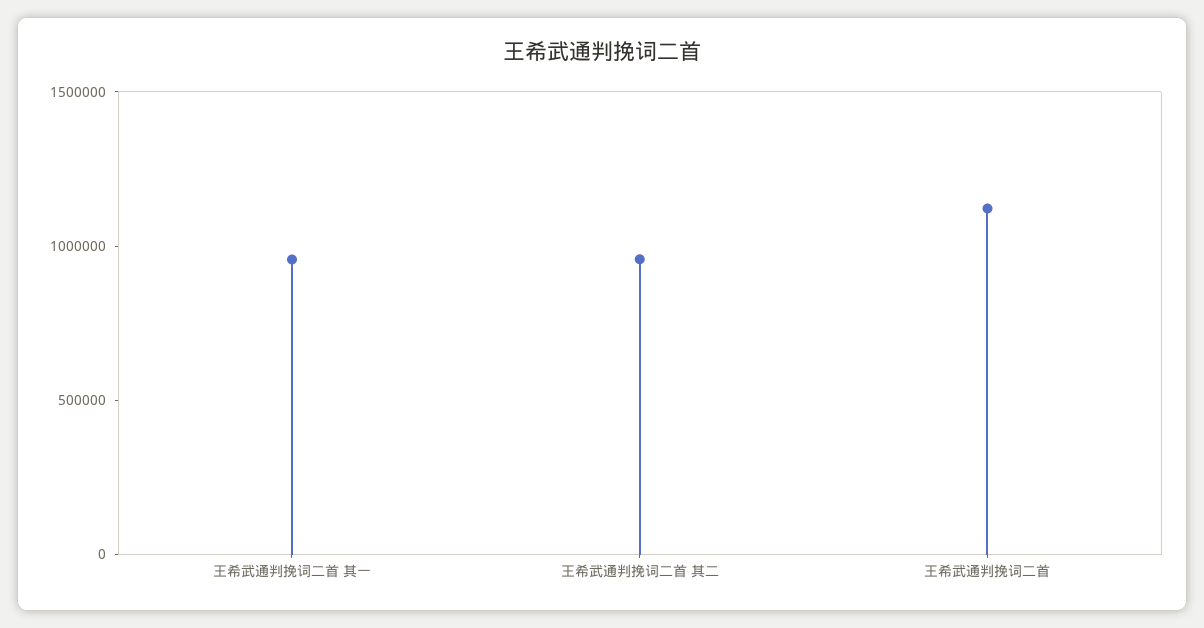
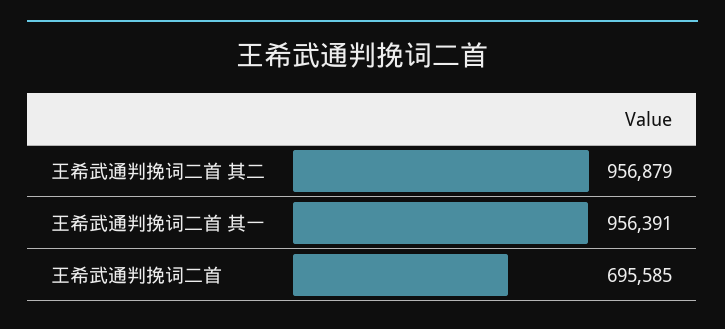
王希武通判挽词二首: 1100000 -> 695585

